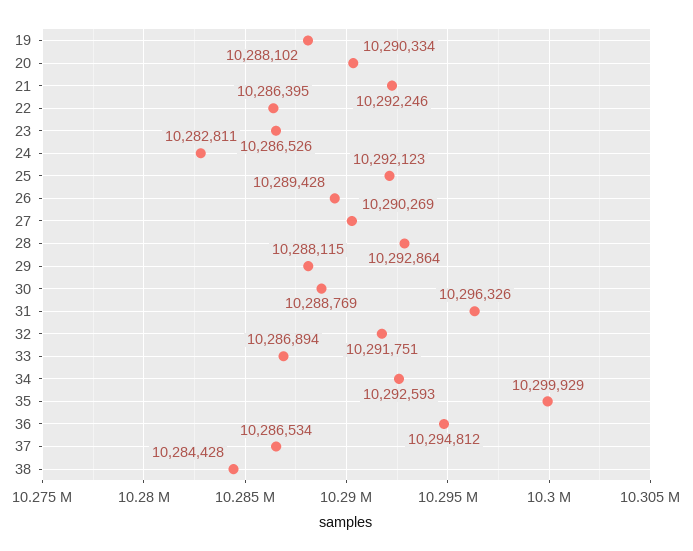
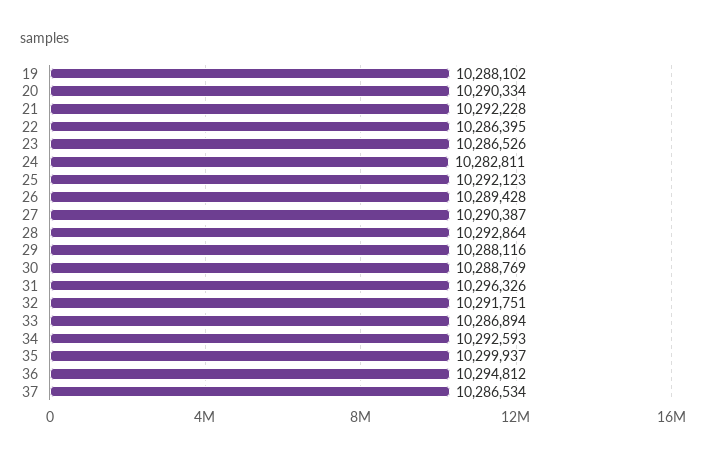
21: 10292246 -> 10292228
27: 10290269 -> 10290387
29: 10288115 -> 10288116
35: 10299929 -> 10299937
38: 10284428 -> none

